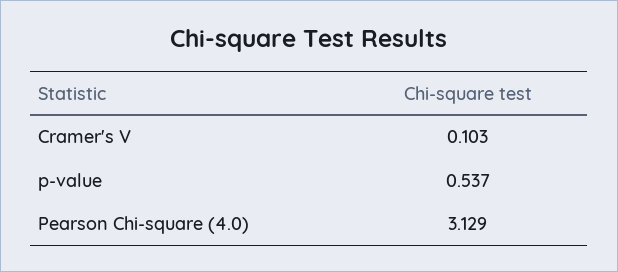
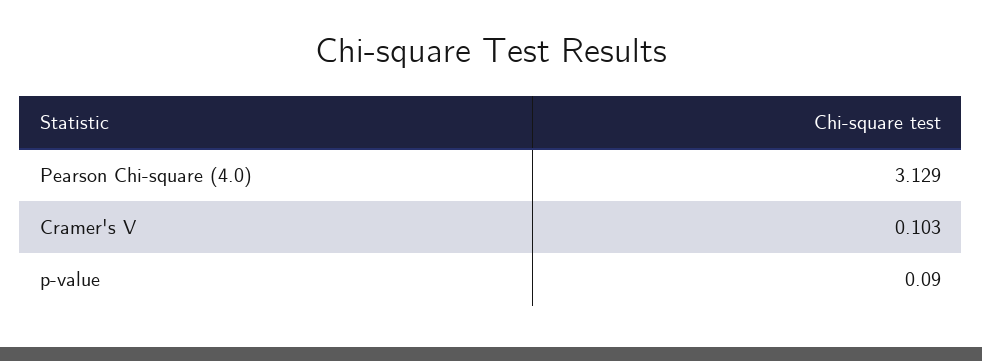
p-value: 0.537 -> 0.09

